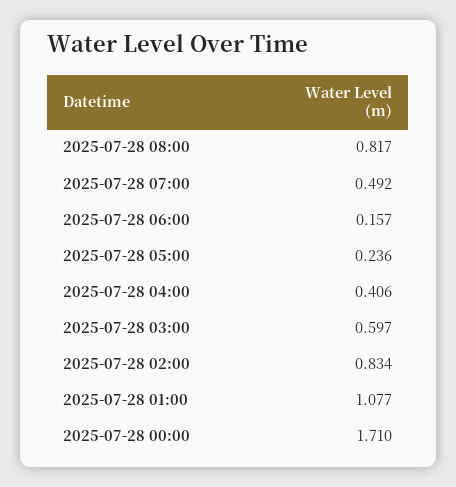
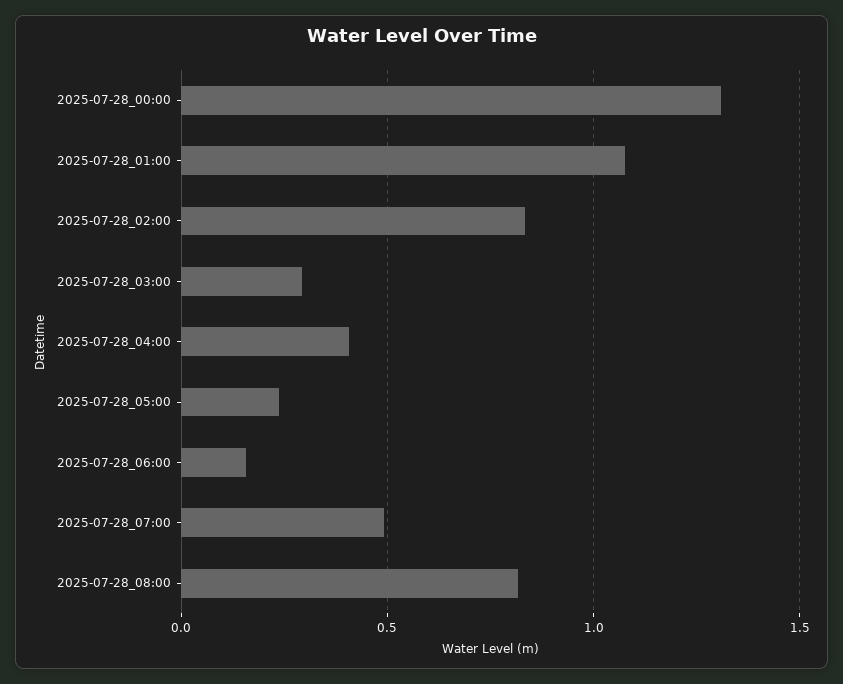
2025-07-28 03:00: 0.597 -> 0.3
2025-07-28 00:00: 1.71 -> 1.3

